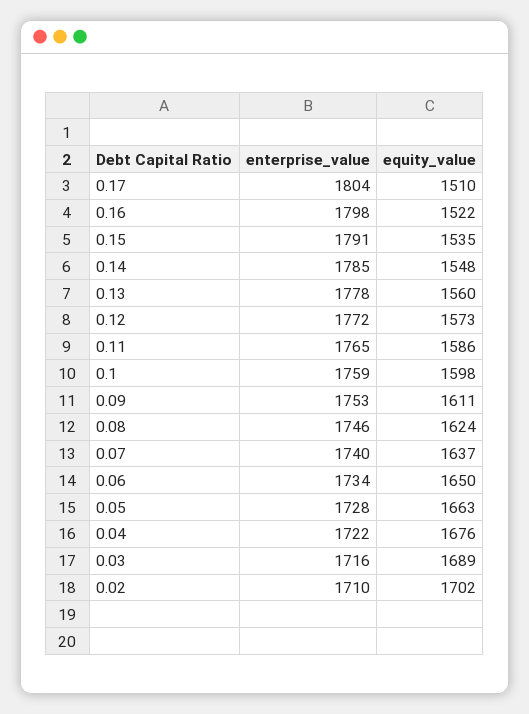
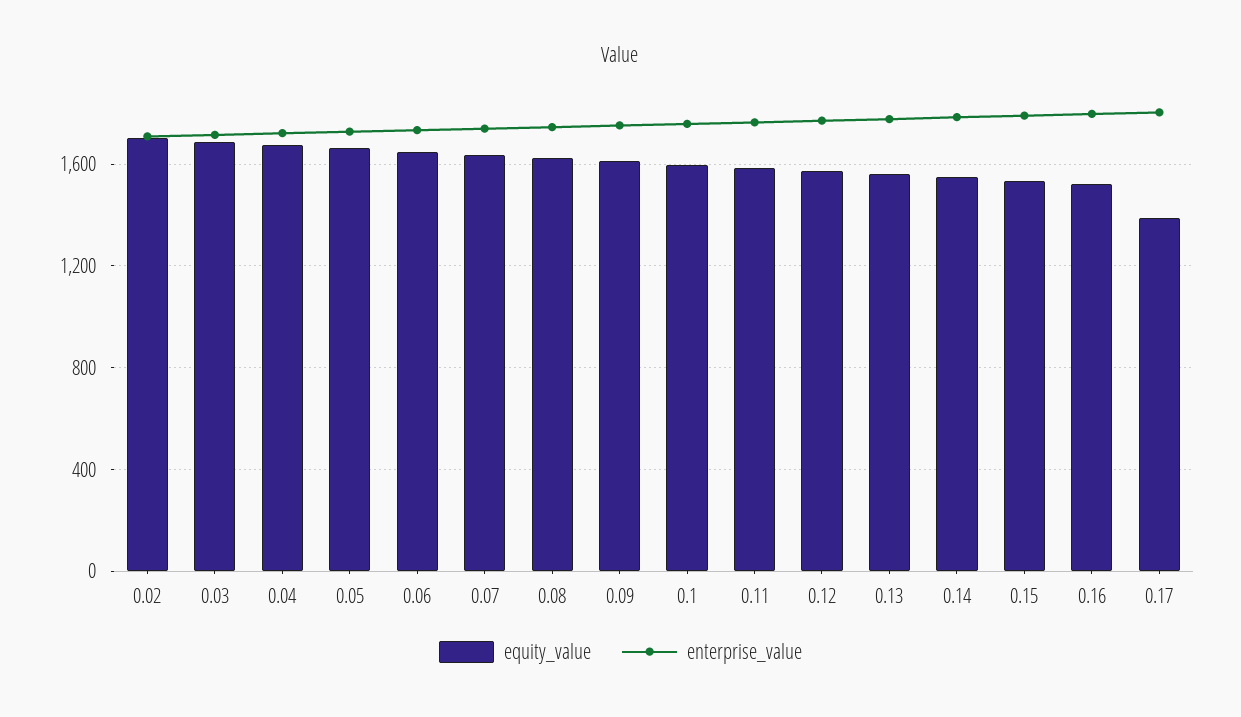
equity_value, 0.17: 1510 -> 1400

